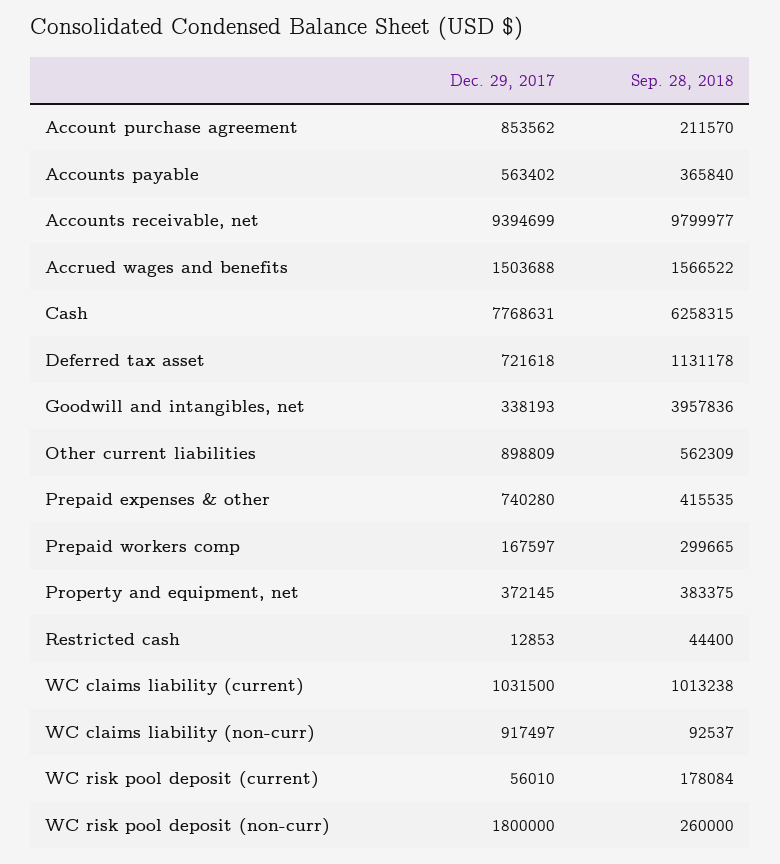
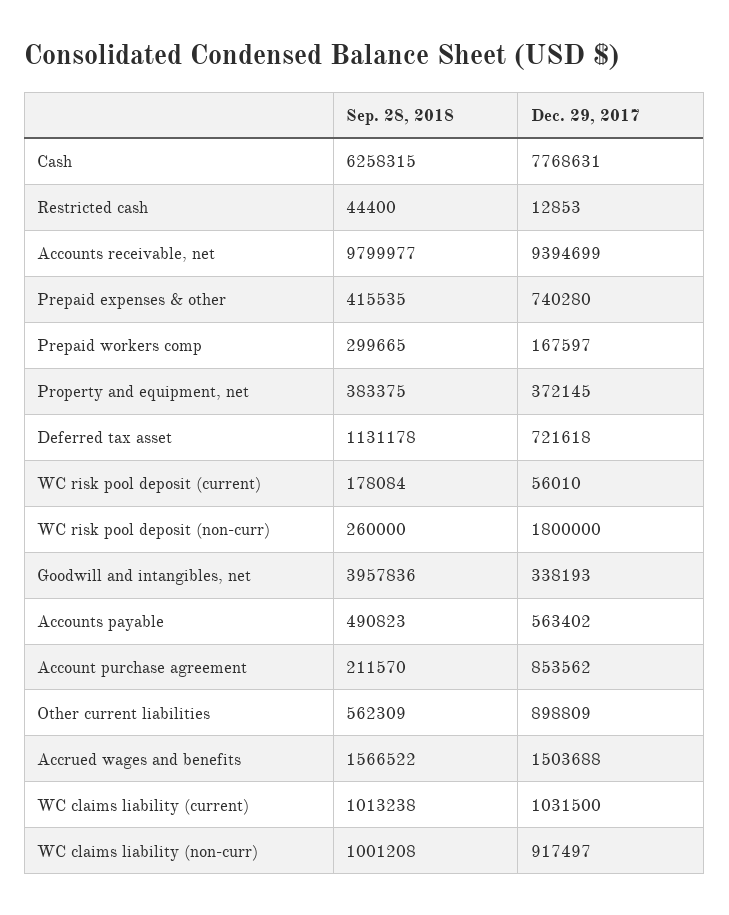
Sep. 28, 2018, Accounts payable: 365840 -> 490823
Sep. 28, 2018, WC claims liability (non-curr): 92537 -> 1001208

